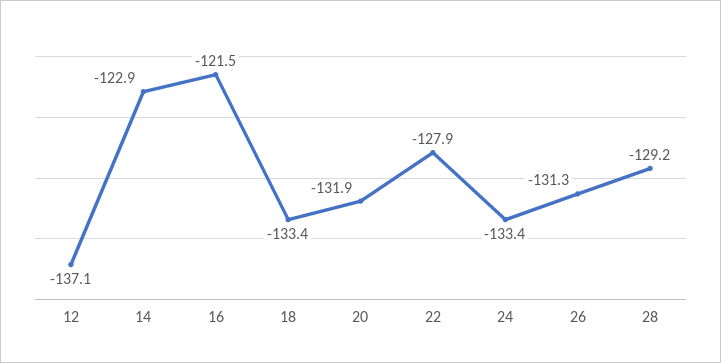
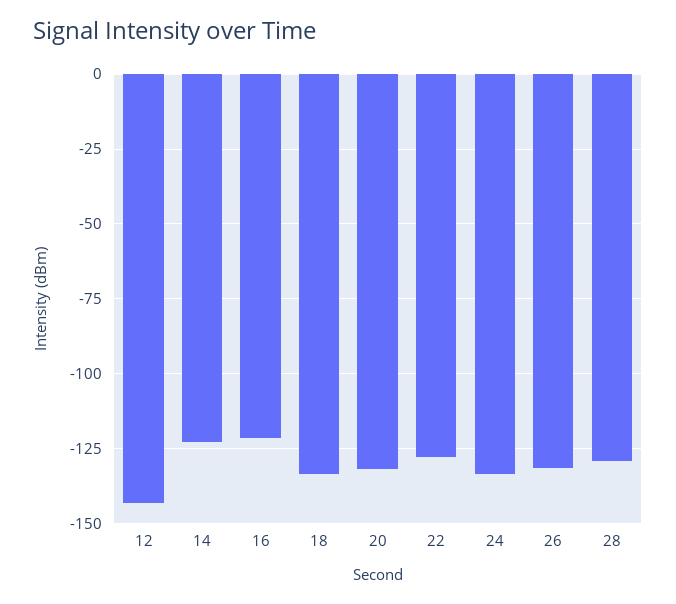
12: -137.1 -> -142.5

